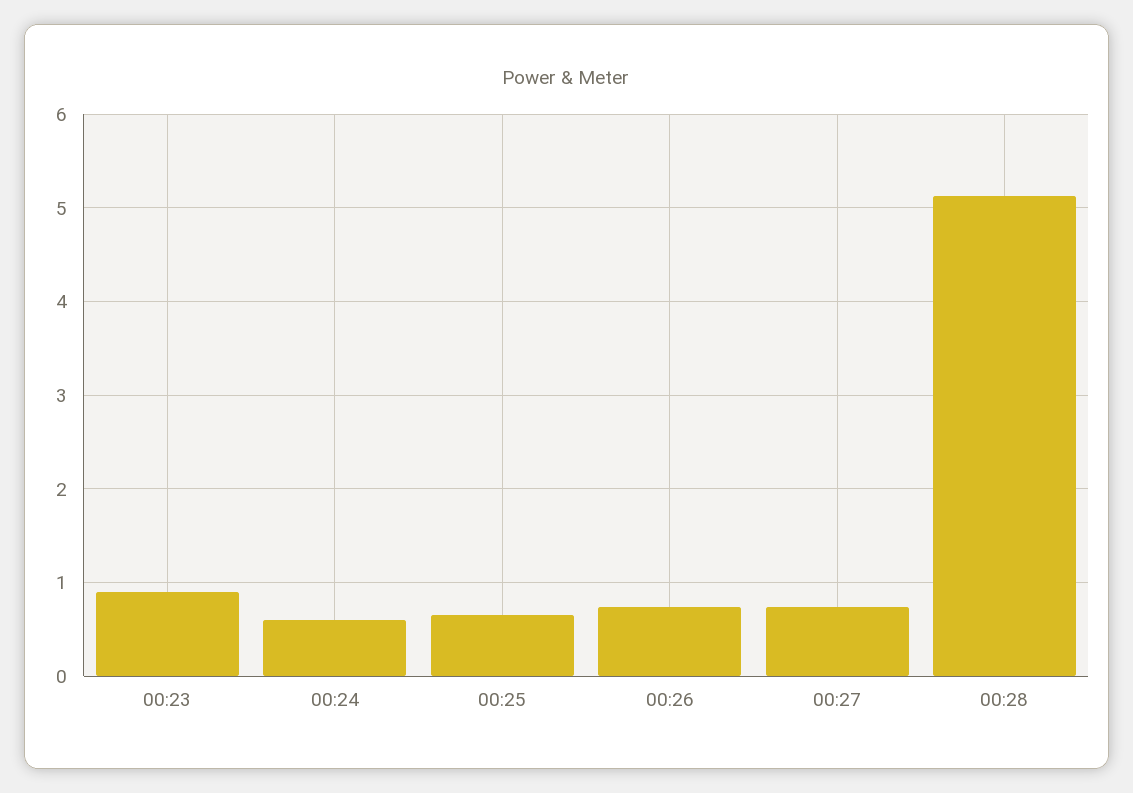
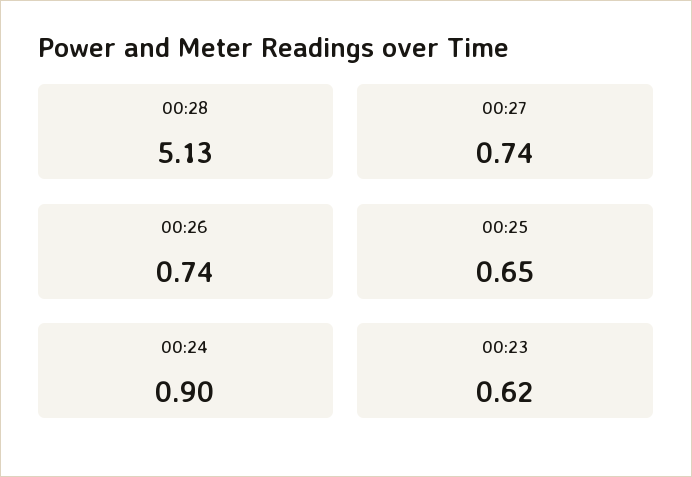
00:23: 0.9 -> 0.62
00:24: 0.6 -> 0.9

